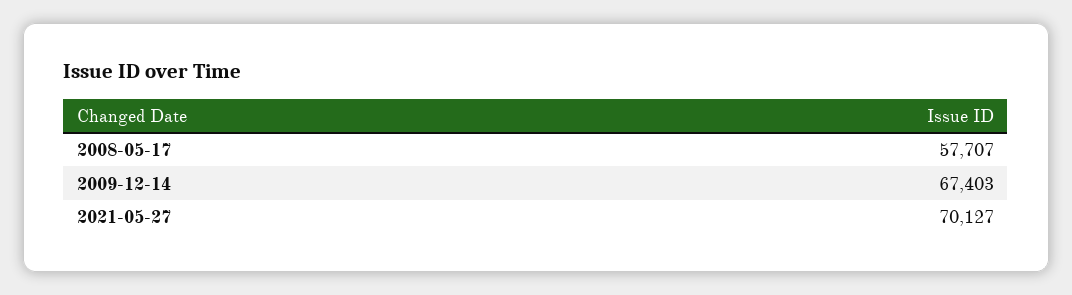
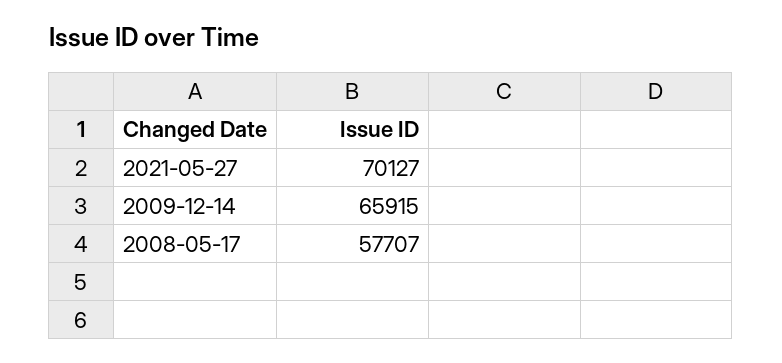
2009-12-14: 67403 -> 65915

